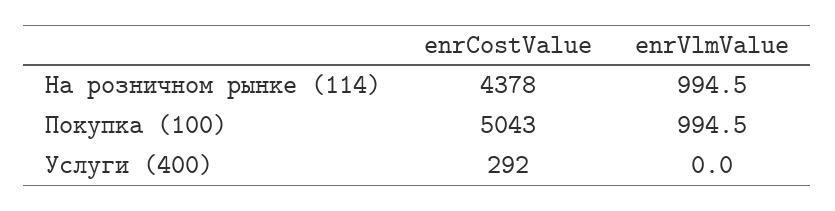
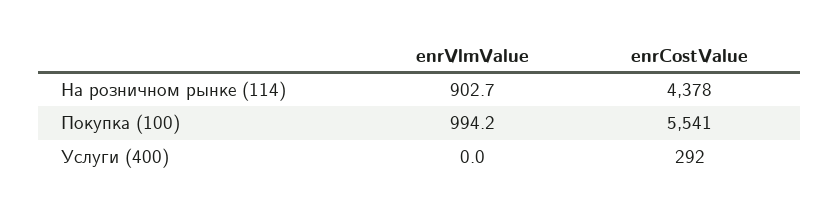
enrVlmValue, На розничном рынке (114): 994.5 -> 902.7
enrCostValue, Покупка (100): 5043 -> 5541
enrVlmValue, Покупка (100): 994.5 -> 994.2

